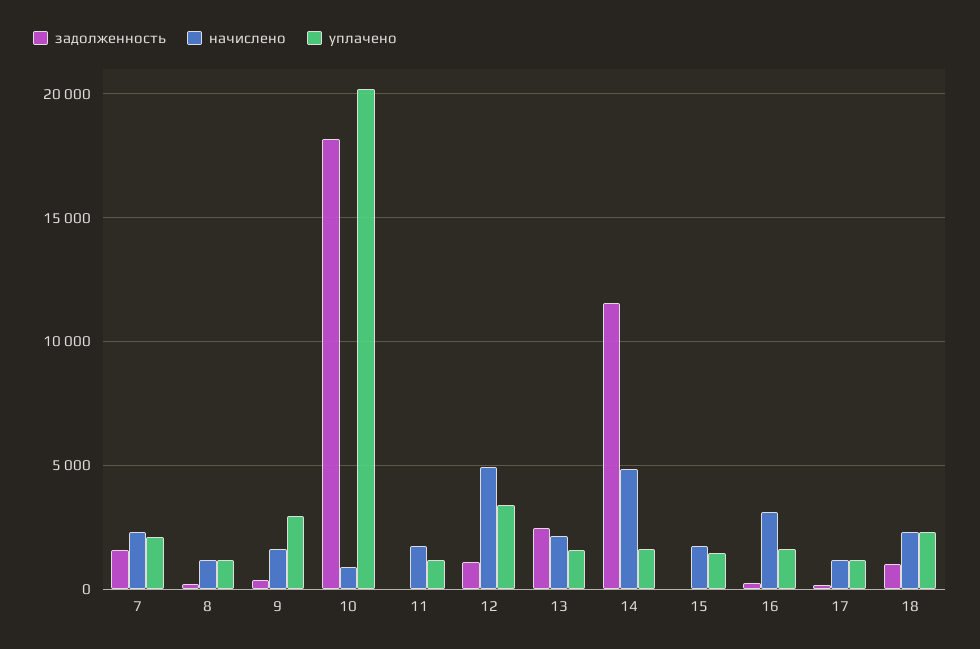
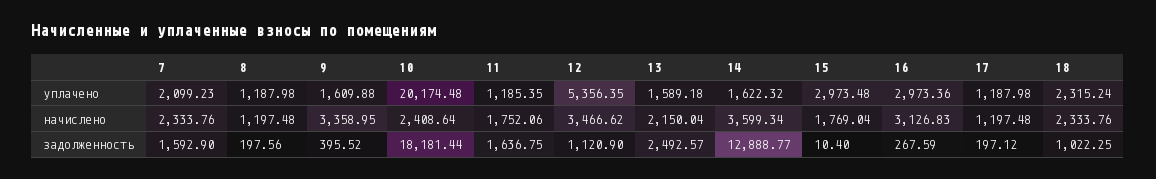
начислено, 9: 1500 -> 3358.95
уплачено, 9: 3000 -> 1609.88
начислено, 10: 1000 -> 2408.64
задолженность, 11: 0 -> 1636.75
начислено, 12: 5000 -> 3466.62
уплачено, 12: 3500 -> 5356.35
задолженность, 14: 11500 -> 12888.77
начислено, 14: 5000 -> 3599.34
уплачено, 15: 1500 -> 2973.48
уплачено, 16: 1500 -> 2973.36

